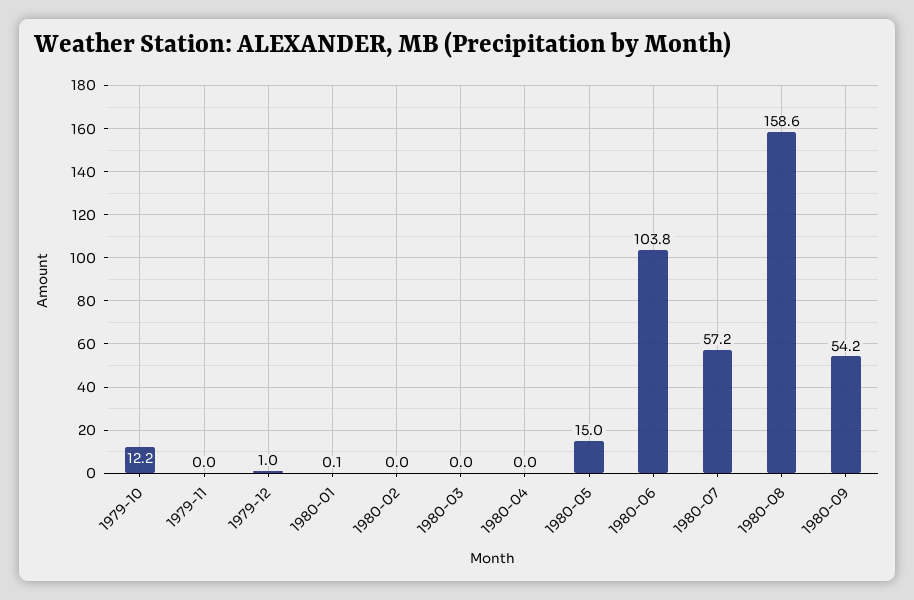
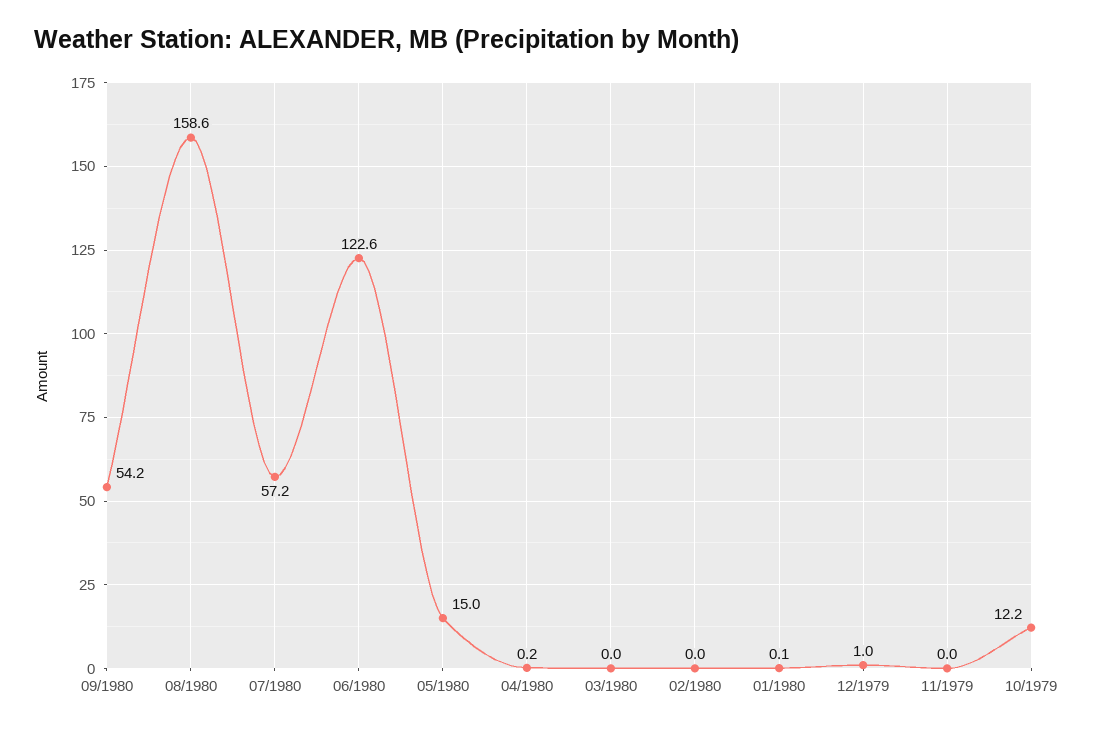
1980-04: 0 -> 0.2
1980-06: 103.8 -> 122.6

